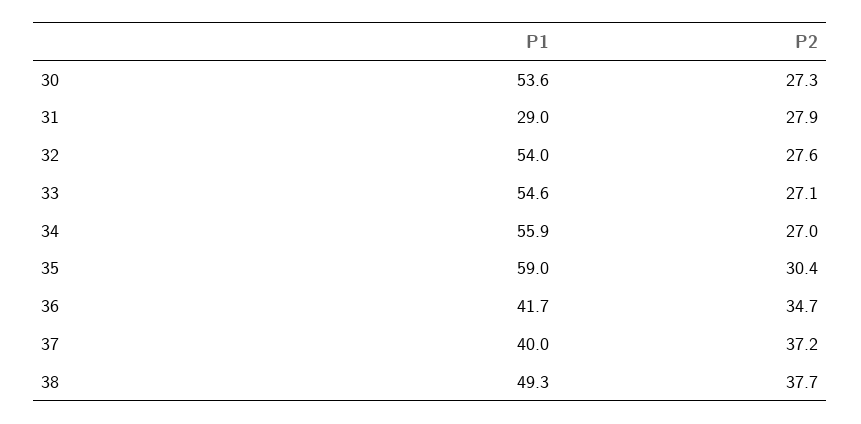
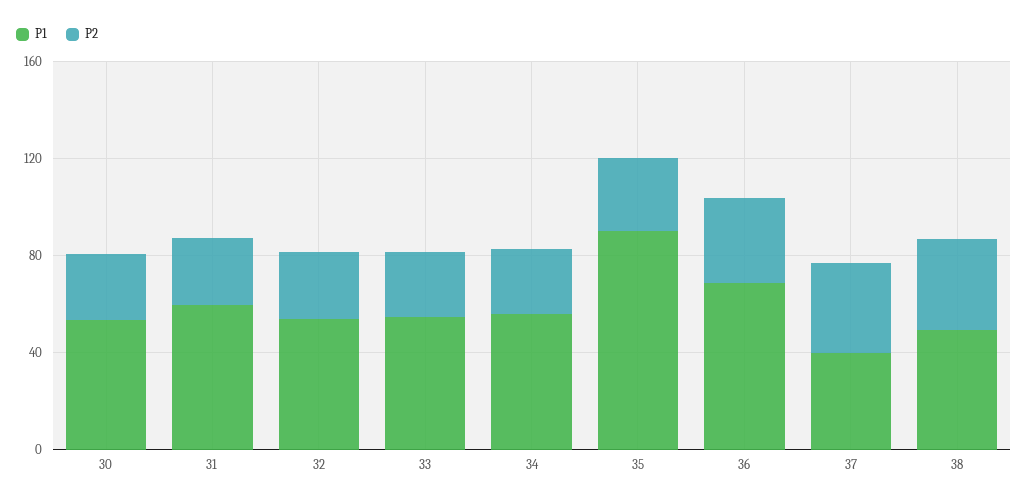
P1, 31: 29 -> 60
P1, 35: 59 -> 90
P1, 36: 41.7 -> 70

